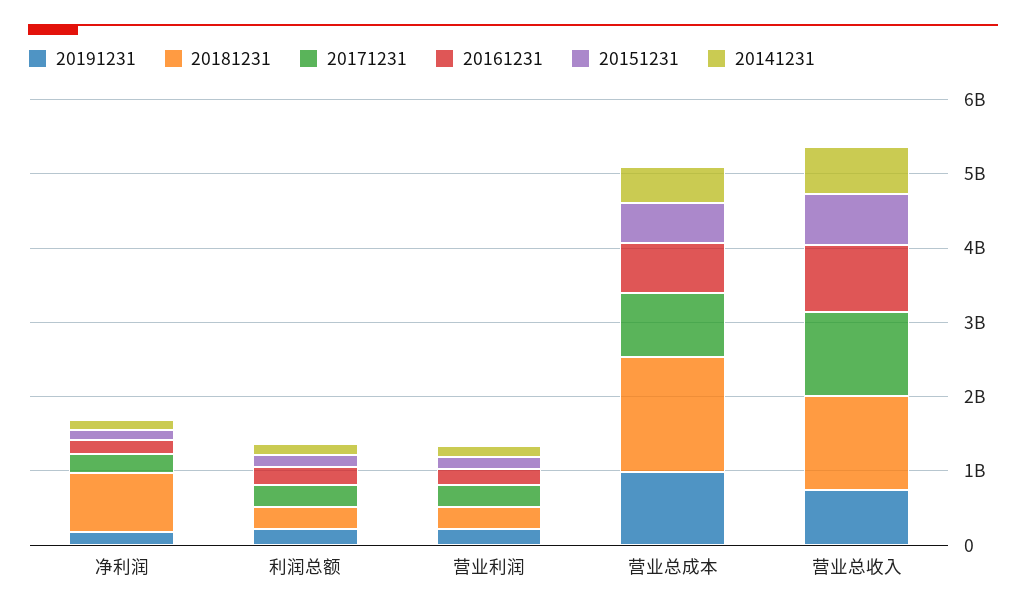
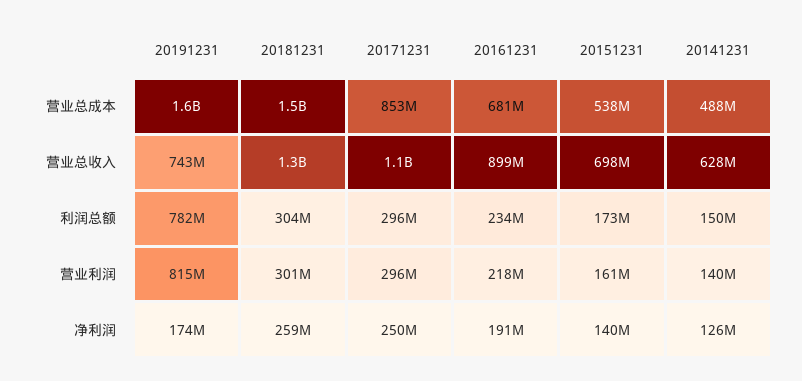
20181231, 净利润: 800000000 -> 259000000
20191231, 利润总额: 200000000 -> 782000000
20191231, 营业利润: 200000000 -> 815000000
20191231, 营业总成本: 1000000000 -> 1600000000

